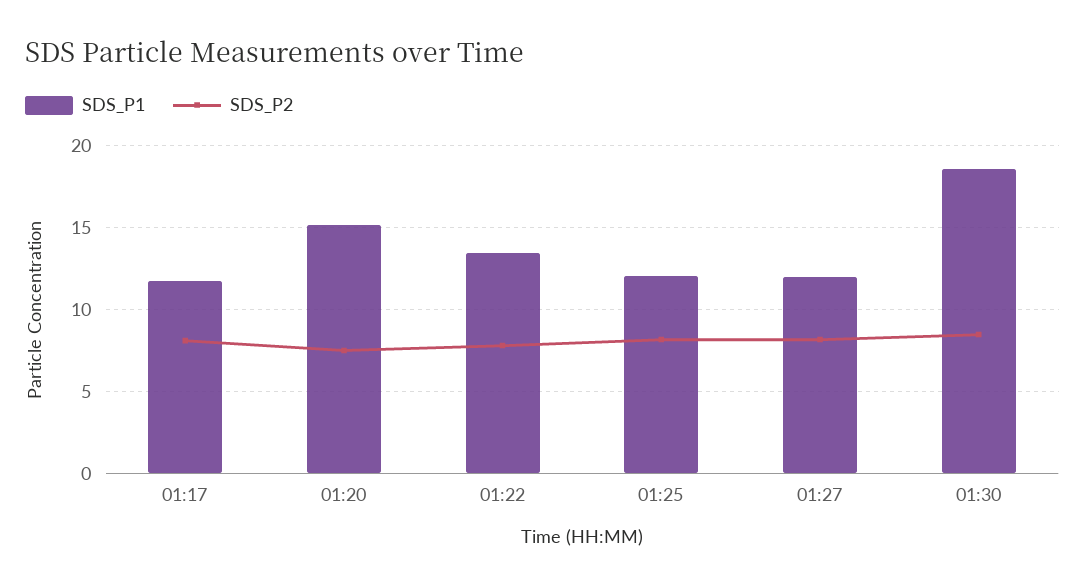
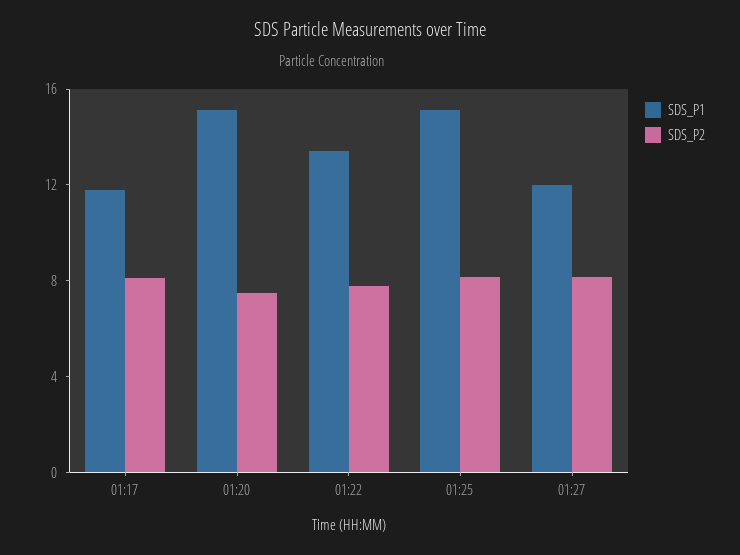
SDS_P1, 01:25: 12 -> 15
SDS_P1, 01:30: 18.5 -> none
SDS_P2, 01:30: 8.5 -> none

